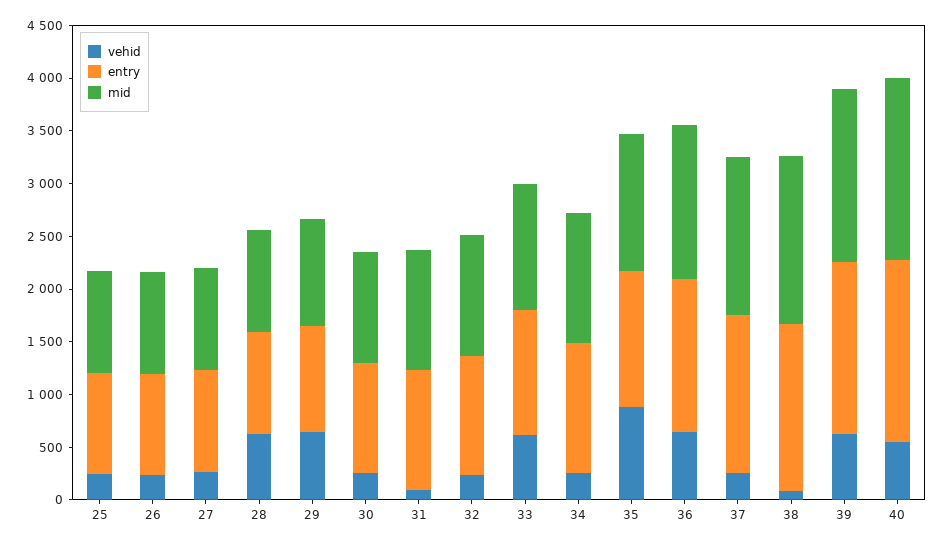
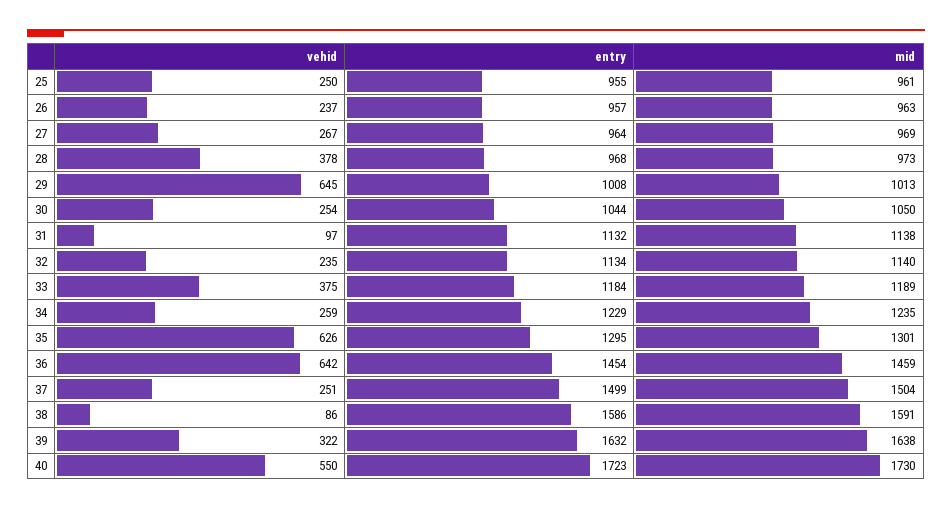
vehid, 28: 600 -> 378
vehid, 33: 600 -> 375
vehid, 35: 900 -> 626
vehid, 39: 600 -> 322

